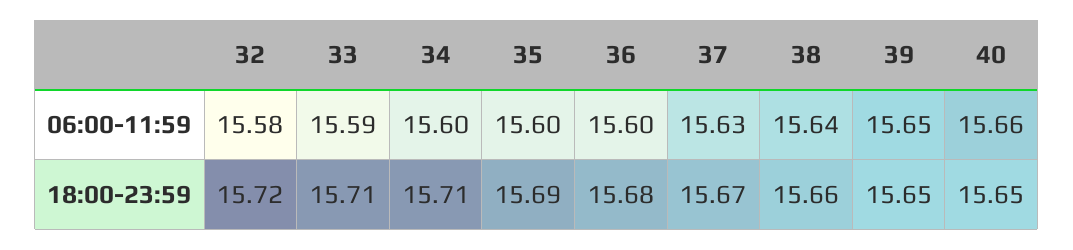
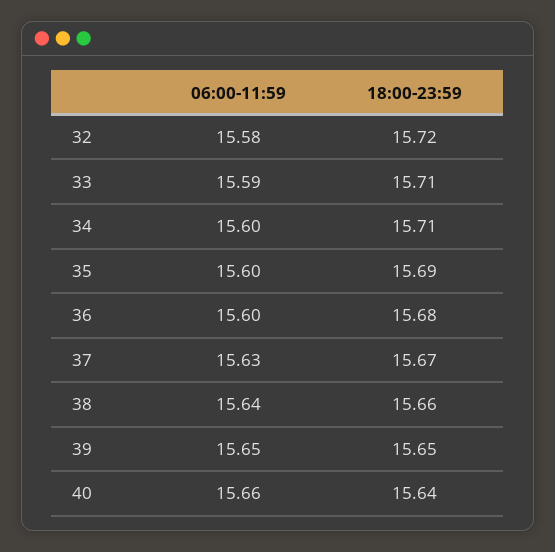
40, 18:00-23:59: 15.65 -> 15.64

